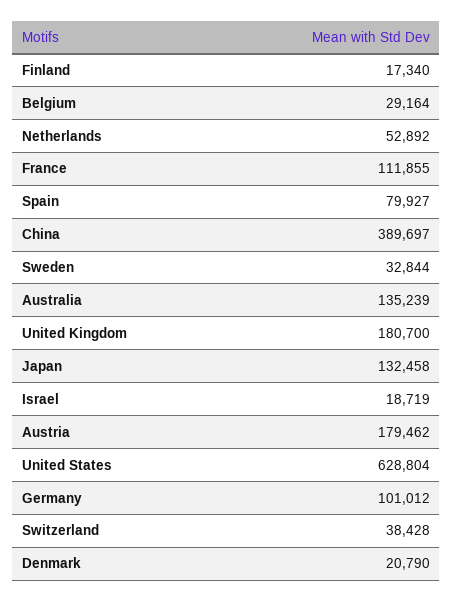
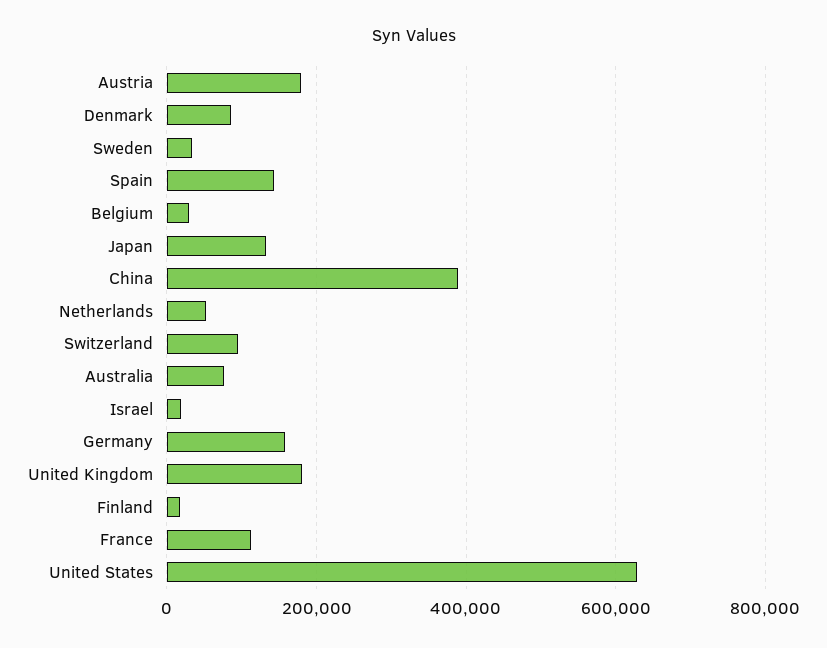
Spain: 79927 -> 140000
Australia: 135239 -> 80000
Germany: 101012 -> 160000
Switzerland: 38428 -> 100000
Denmark: 20790 -> 80000

